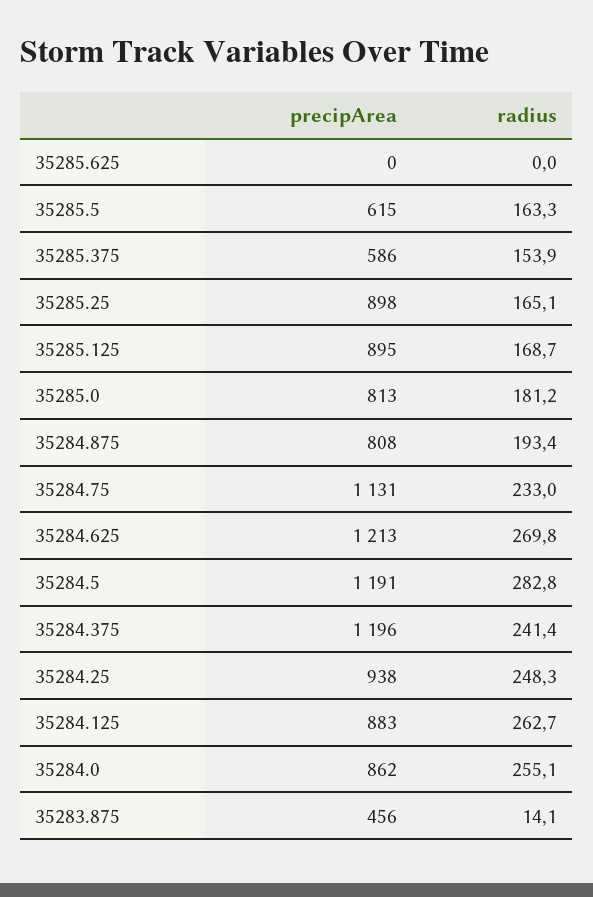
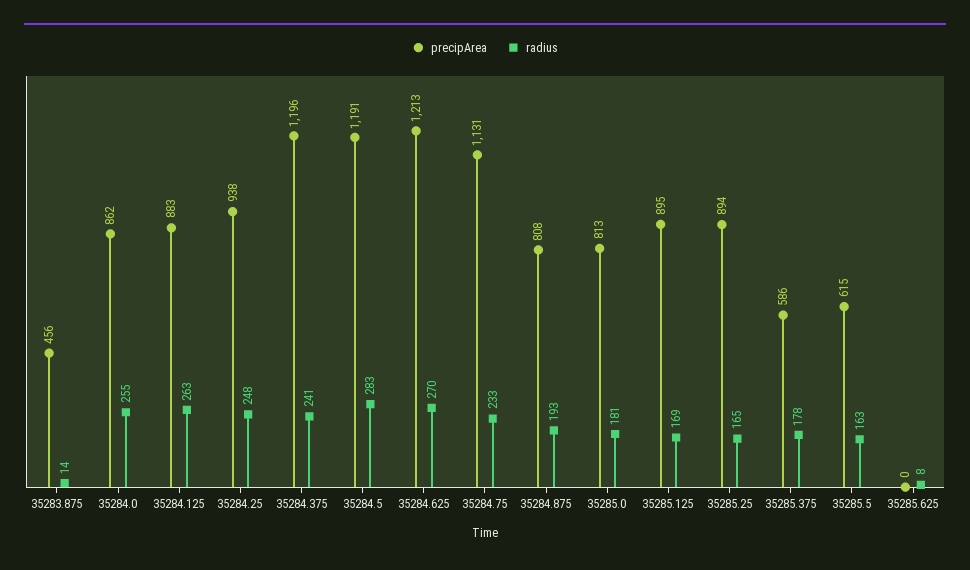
radius, 35285.625: 0 -> 8
radius, 35285.375: 153.9 -> 178
precipArea, 35285.25: 898 -> 894

